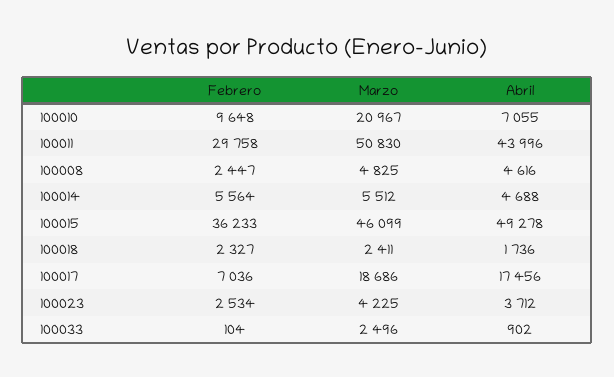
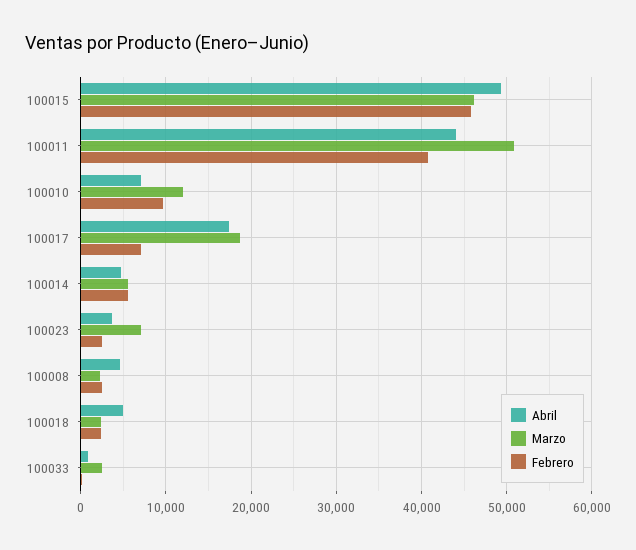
Marzo, 100010: 20967 -> 12000
Febrero, 100011: 29758 -> 41000
Marzo, 100008: 4825 -> 2000
Febrero, 100015: 36233 -> 46000
Abril, 100018: 1736 -> 5000
Marzo, 100023: 4225 -> 7000

